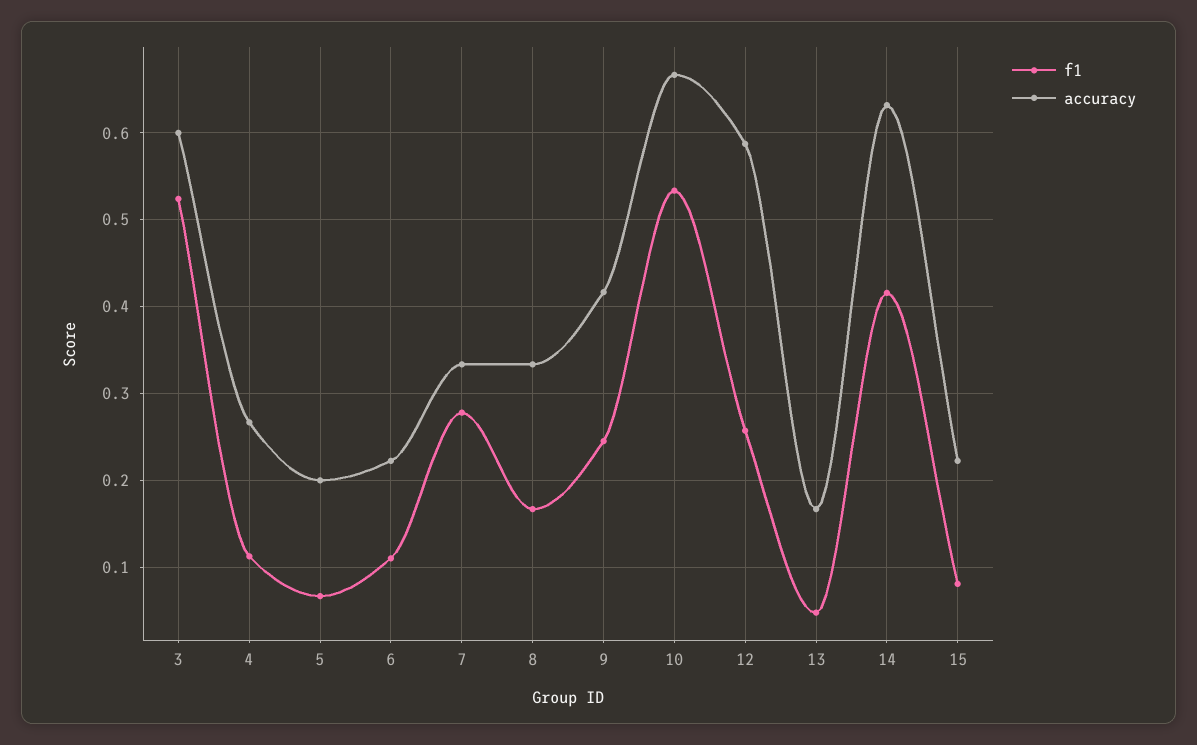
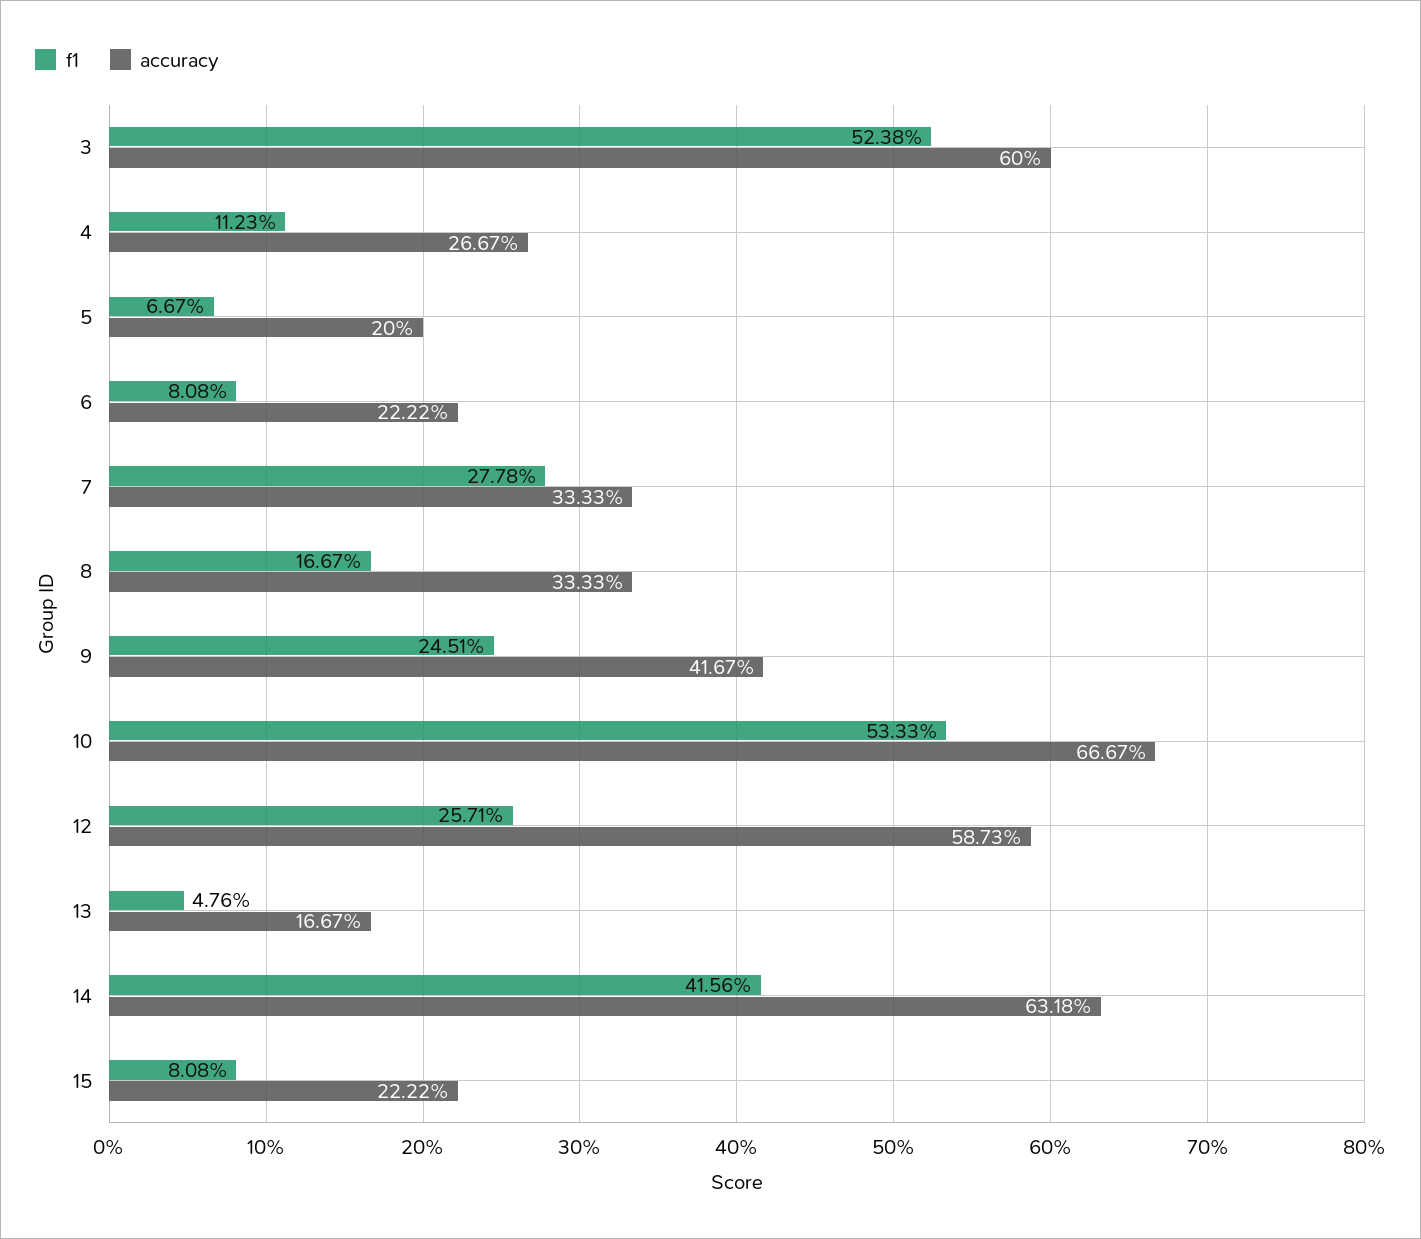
f1, 6: 0.11 -> 0.0808

